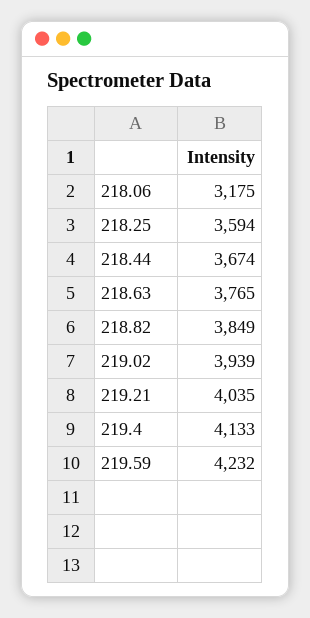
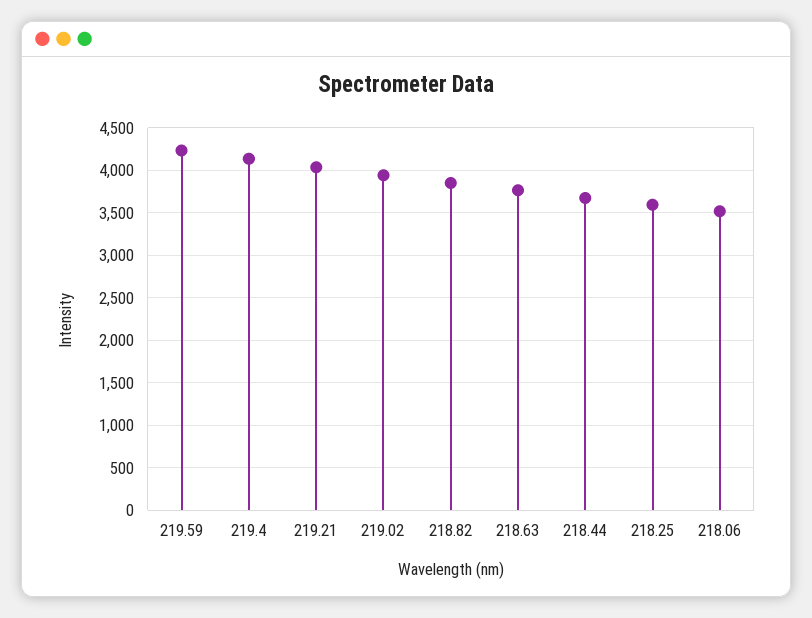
218.06: 3175 -> 3500

